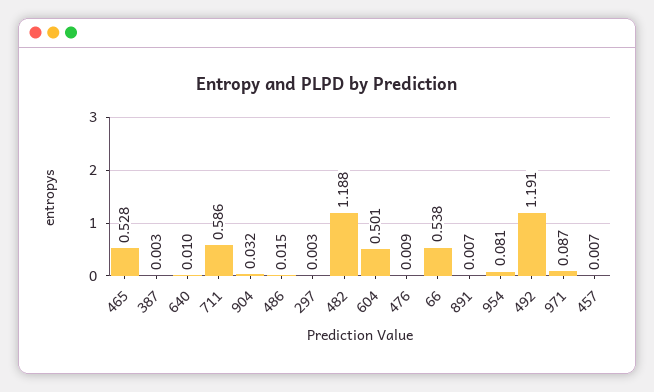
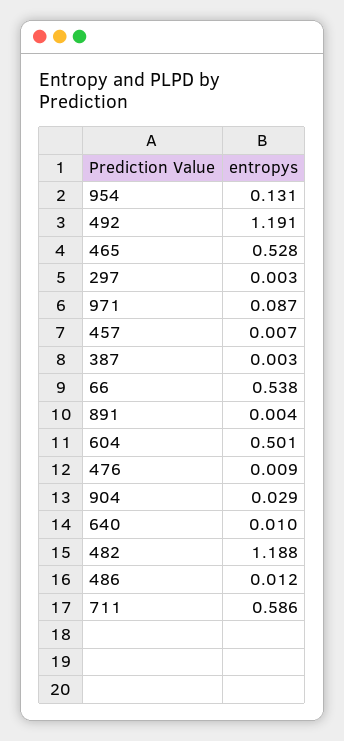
904: 0.032 -> 0.029
486: 0.015 -> 0.012
891: 0.007 -> 0.004
954: 0.081 -> 0.131

